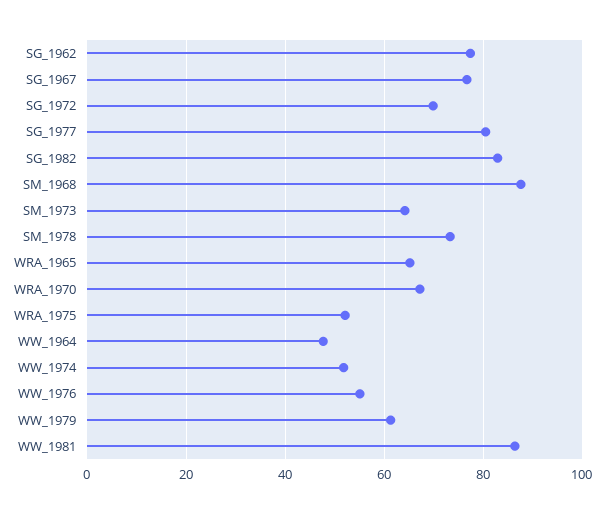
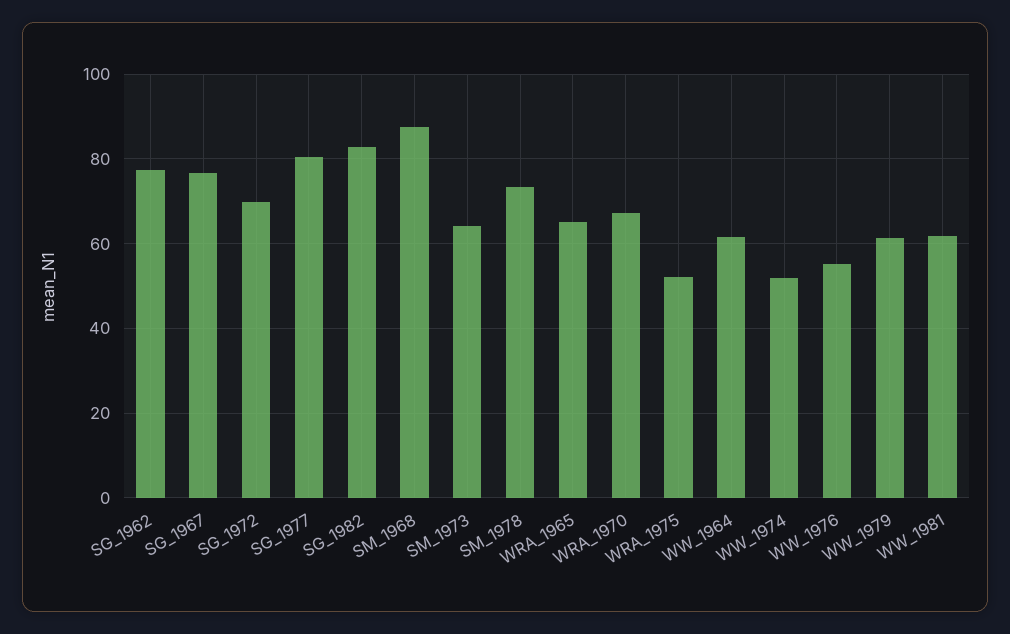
WW_1964: 48 -> 62
WW_1981: 86 -> 62

